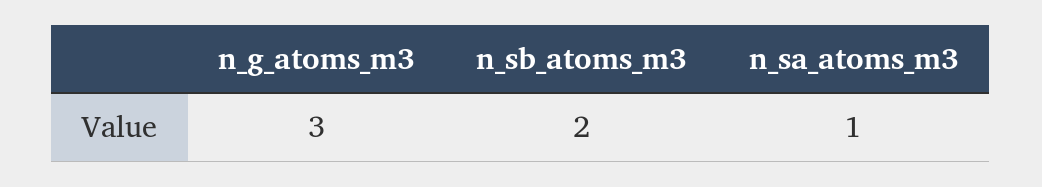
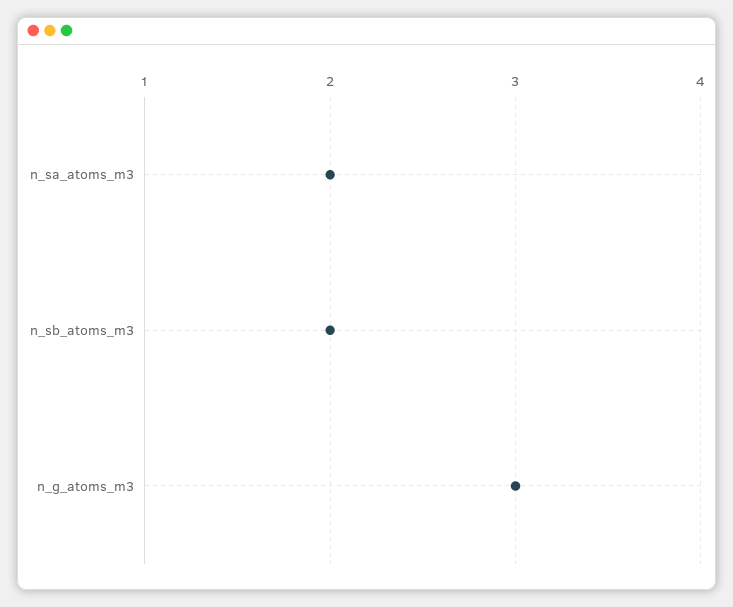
n_sa_atoms_m3: 1 -> 2

